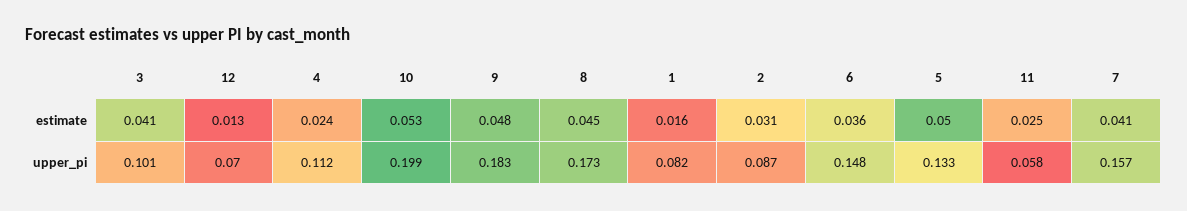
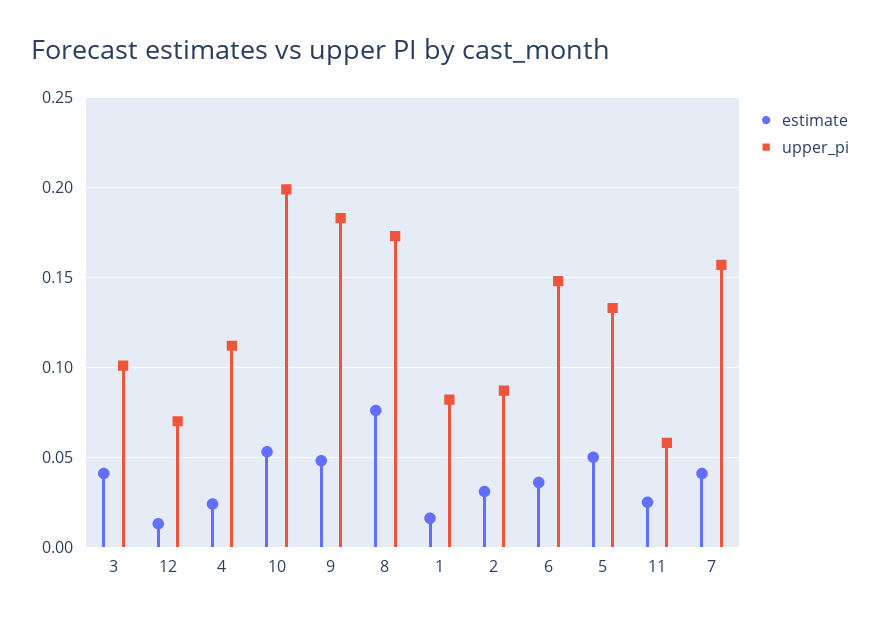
estimate, 8: 0.045 -> 0.075

